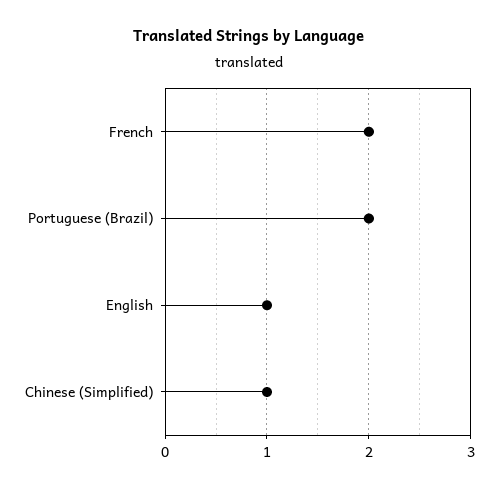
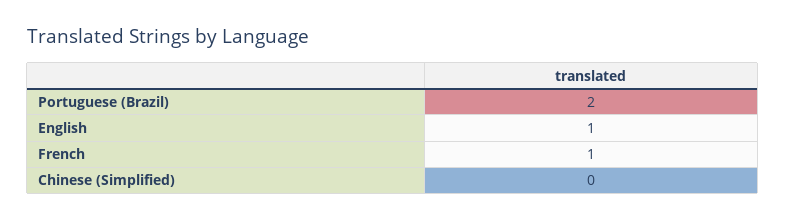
French: 2 -> 1
Chinese (Simplified): 1 -> 0

